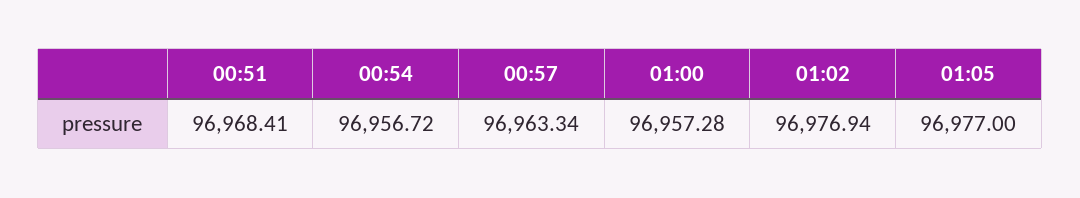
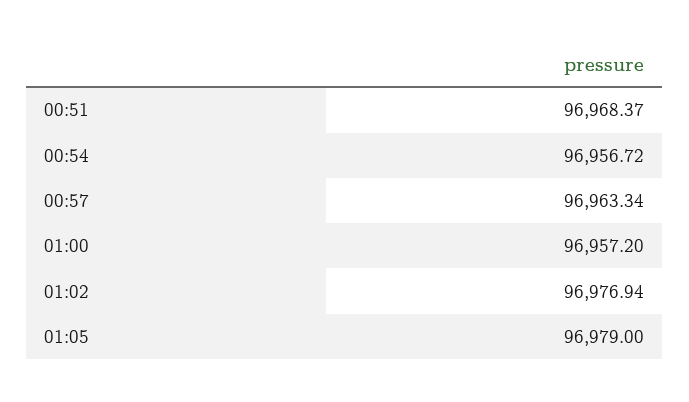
00:51: 96968.41 -> 96968.37
01:00: 96957.28 -> 96957.2
01:05: 96977 -> 96979

